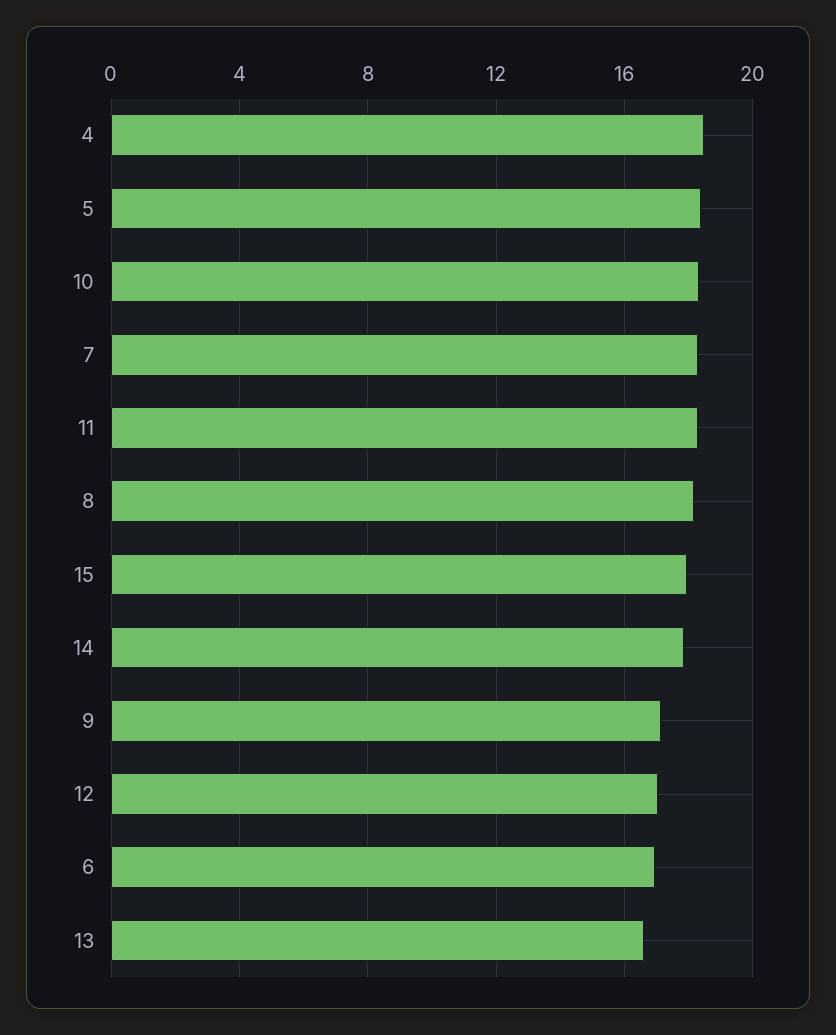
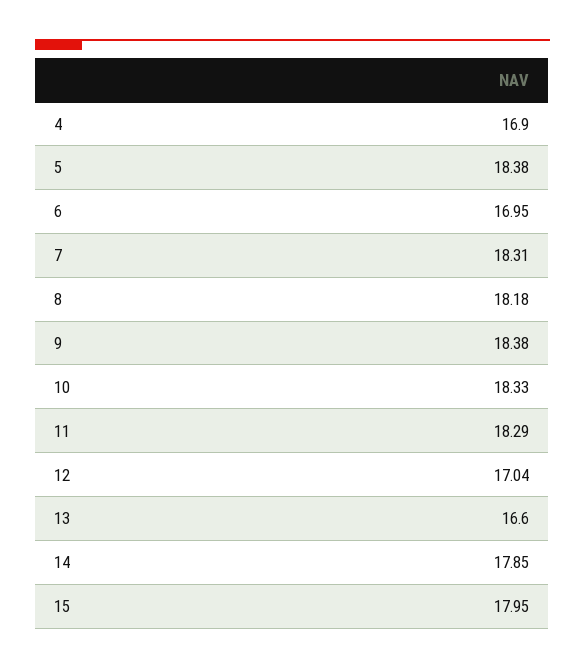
4: 18.5 -> 16.9
9: 17 -> 18.38

